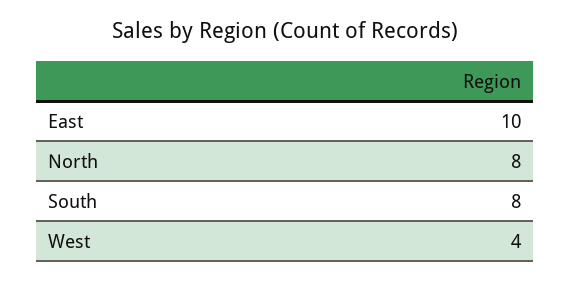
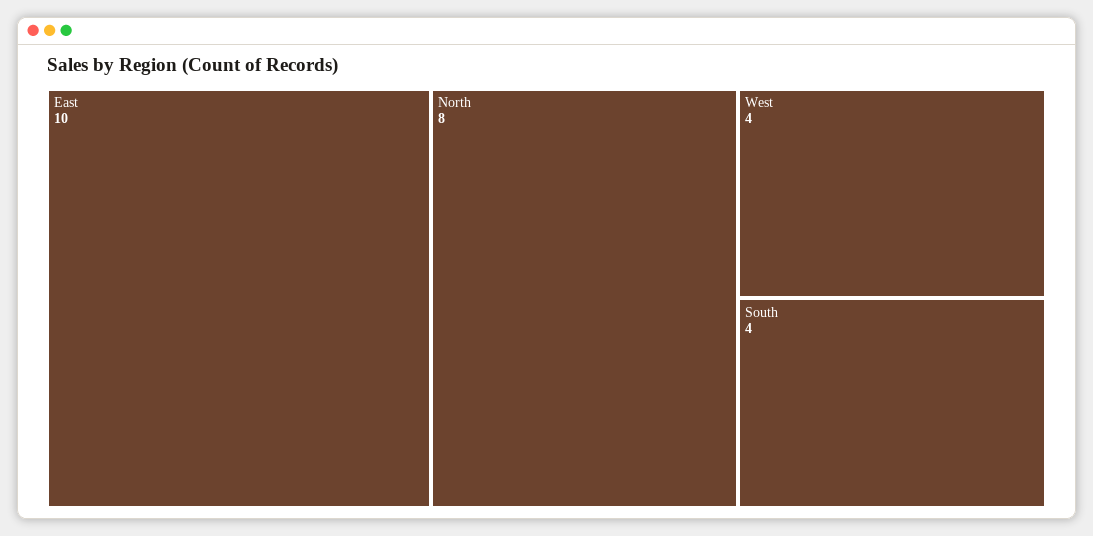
South: 8 -> 4

